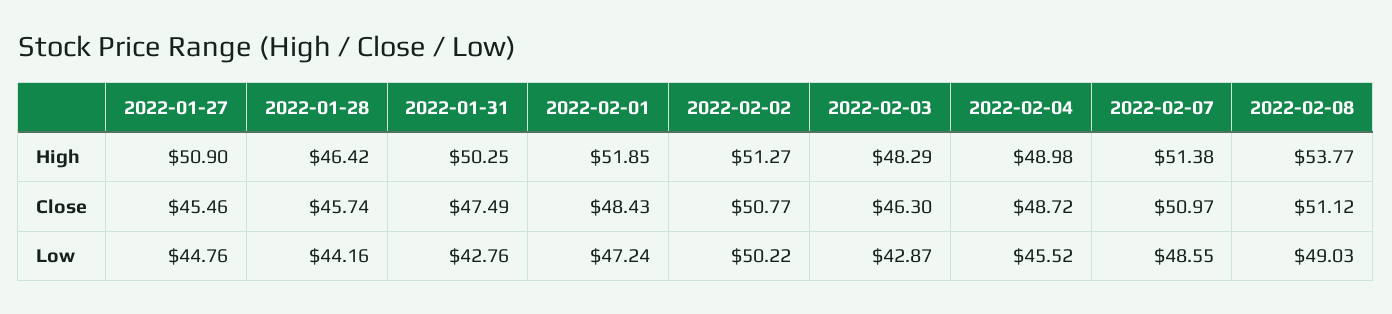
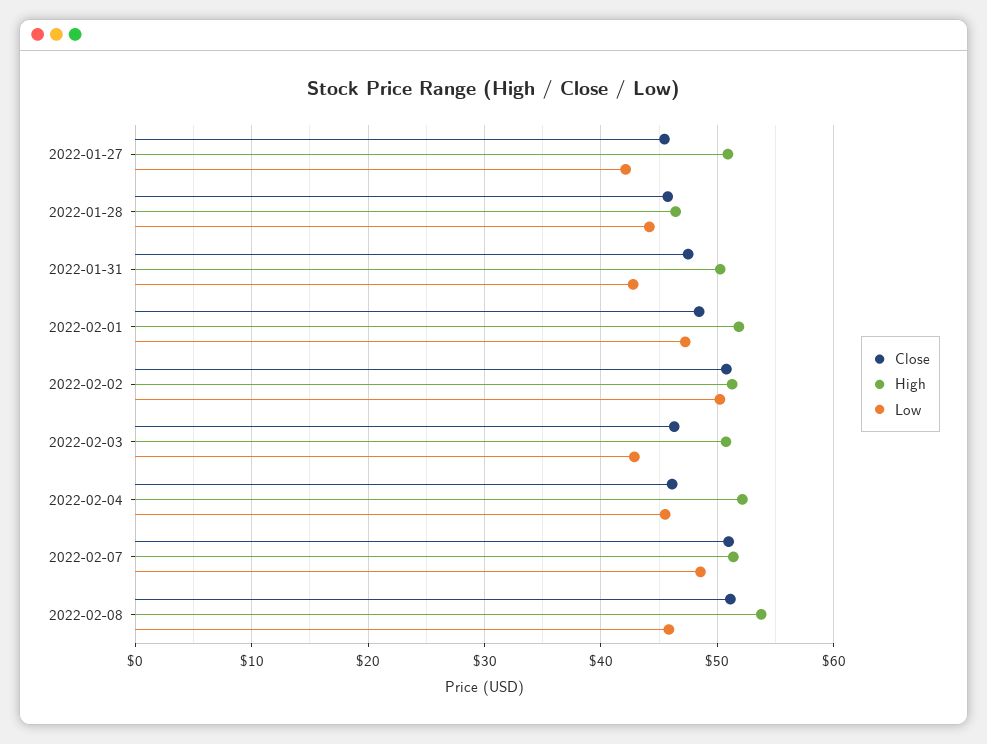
High, 2022-02-03: 48.29 -> 51
High, 2022-02-04: 48.98 -> 52
Close, 2022-02-04: 48.72 -> 46
Low, 2022-01-27: 44.76 -> 42
Low, 2022-02-08: 49.03 -> 46

